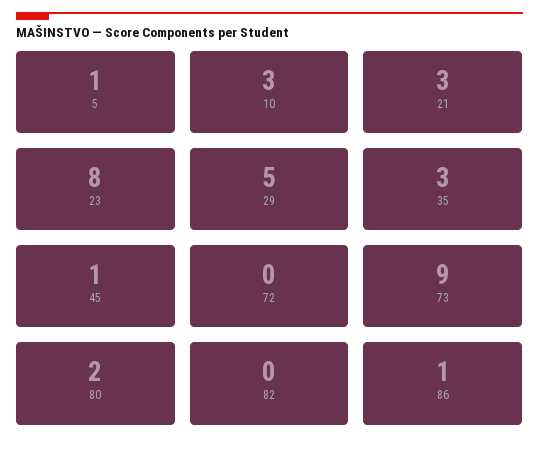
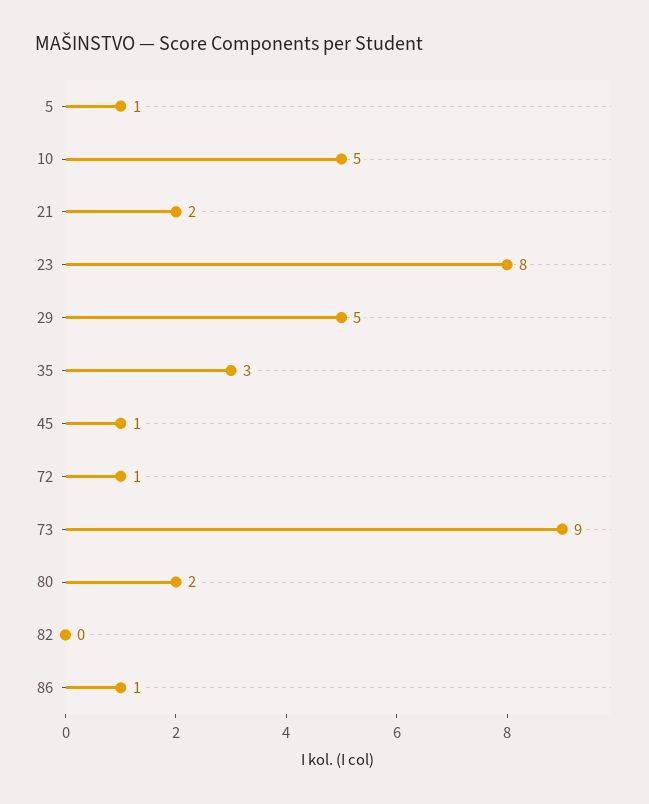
10: 3 -> 5
21: 3 -> 2
72: 0 -> 1

